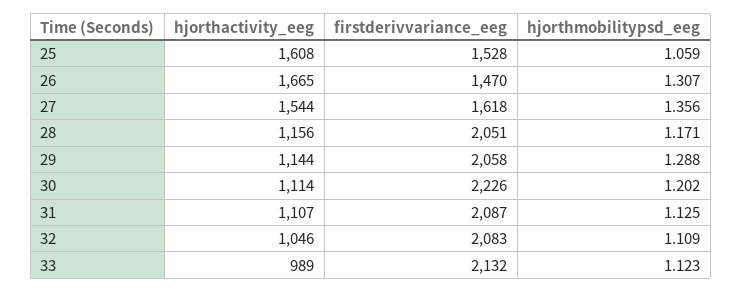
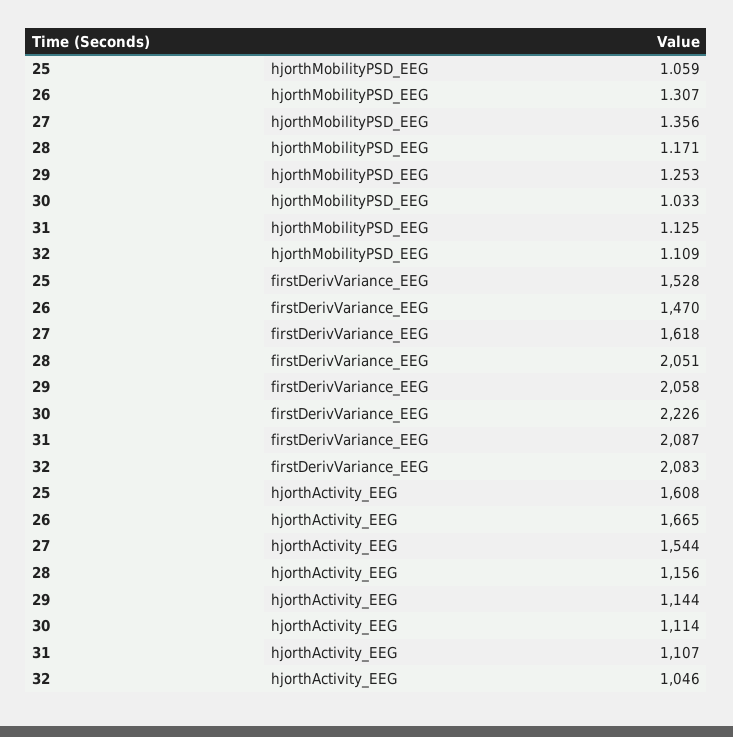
hjorthmobilitypsd_eeg, 29: 1.288 -> 1.253
hjorthmobilitypsd_eeg, 30: 1.202 -> 1.033
hjorthactivity_eeg, 33: 989 -> none
firstderivvariance_eeg, 33: 2132 -> none
hjorthmobilitypsd_eeg, 33: 1.123 -> none

